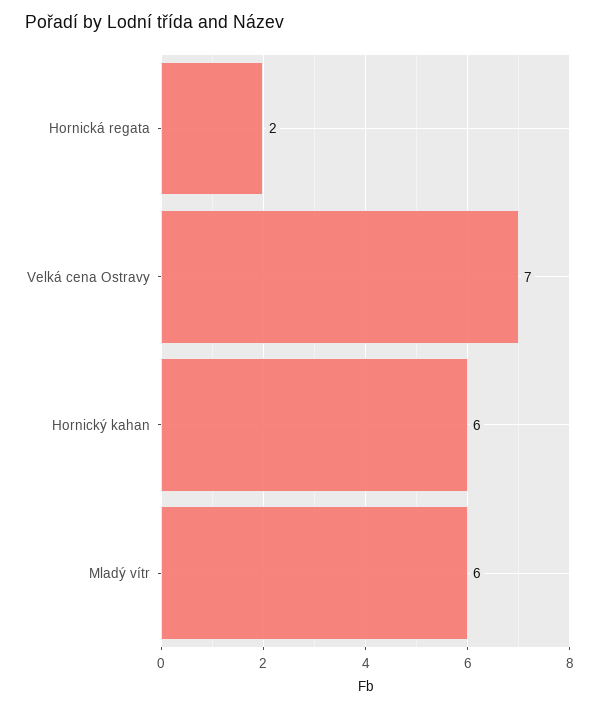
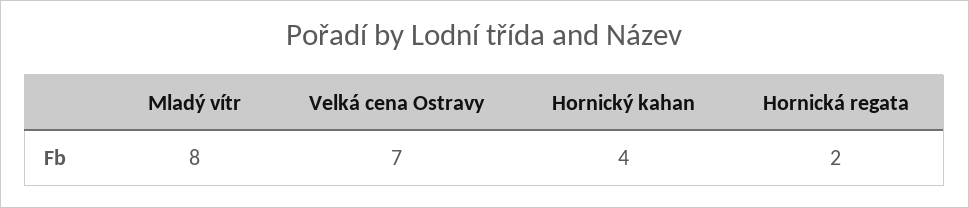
Hornický kahan: 6 -> 4
Mladý vítr: 6 -> 8

